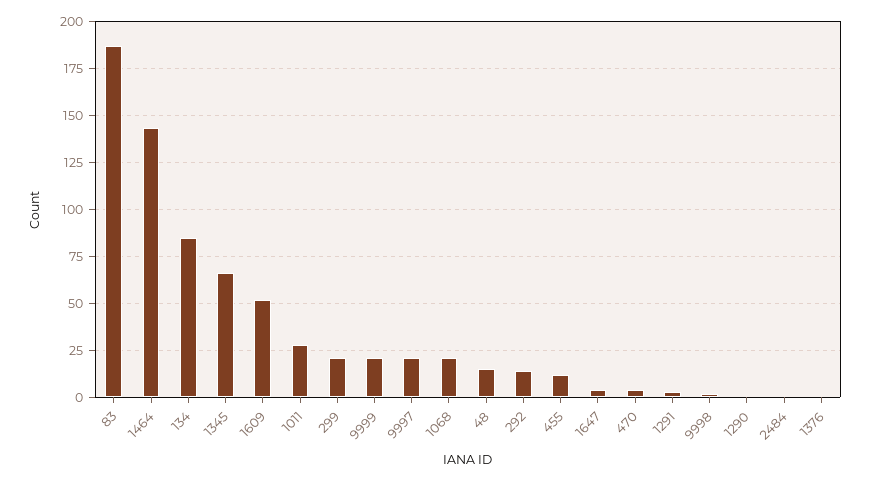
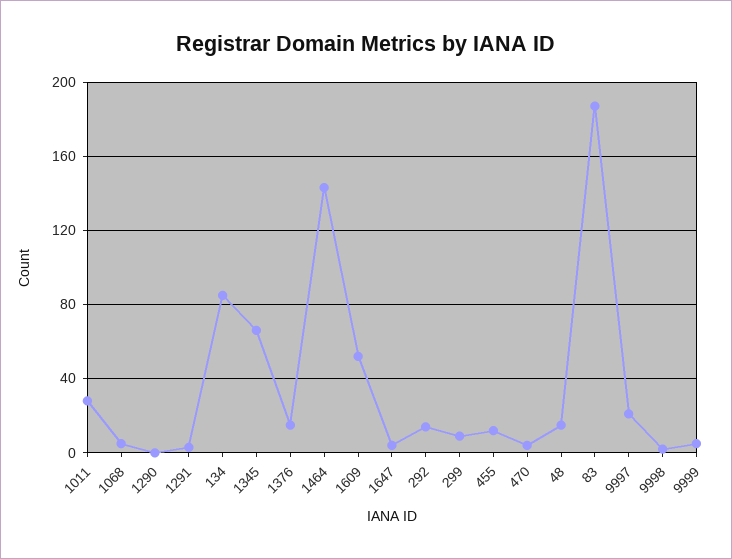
299: 20 -> 10
9999: 20 -> 5
1068: 20 -> 5
2484: 0 -> none
1376: 0 -> 15

